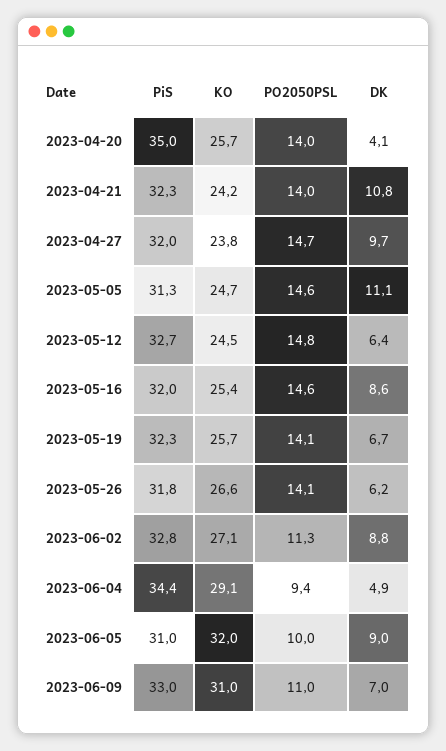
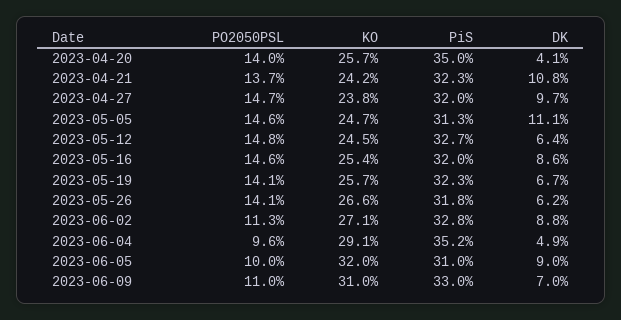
PO2050PSL, 2023-04-21: 14 -> 13.7
PiS, 2023-06-04: 34.4 -> 35.2
PO2050PSL, 2023-06-04: 9.4 -> 9.6

